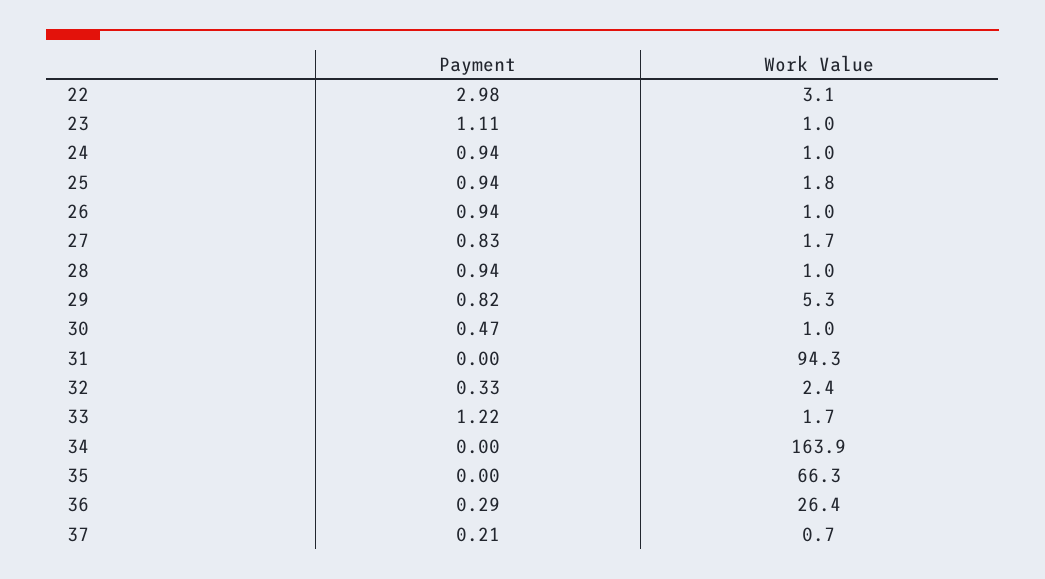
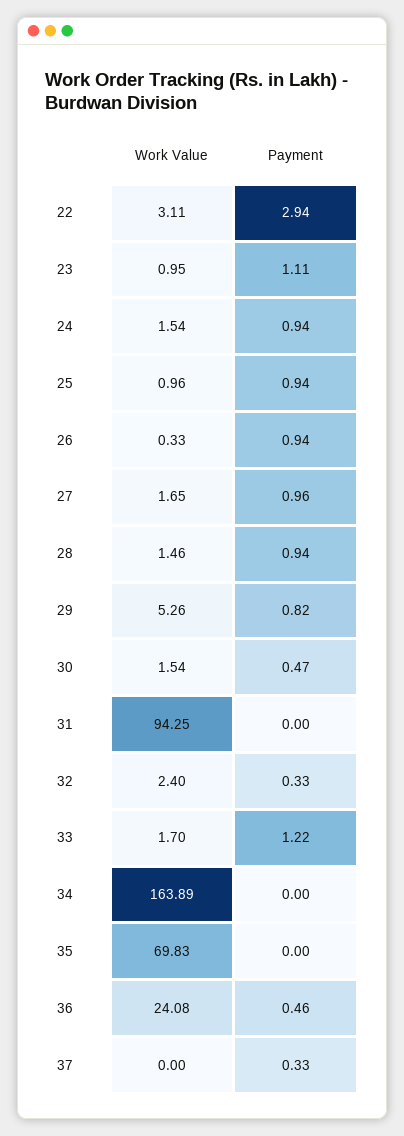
Payment, 22: 2.98 -> 2.94
Work Value, 24: 1 -> 1.54
Work Value, 25: 1.8 -> 0.96
Work Value, 26: 1 -> 0.33
Payment, 27: 0.83 -> 0.96
Work Value, 28: 1 -> 1.46
Work Value, 30: 1 -> 1.54
Work Value, 35: 66.3 -> 69.83
Payment, 36: 0.29 -> 0.46
Work Value, 36: 26.4 -> 24.08
Payment, 37: 0.21 -> 0.33
Work Value, 37: 0.7 -> 0

